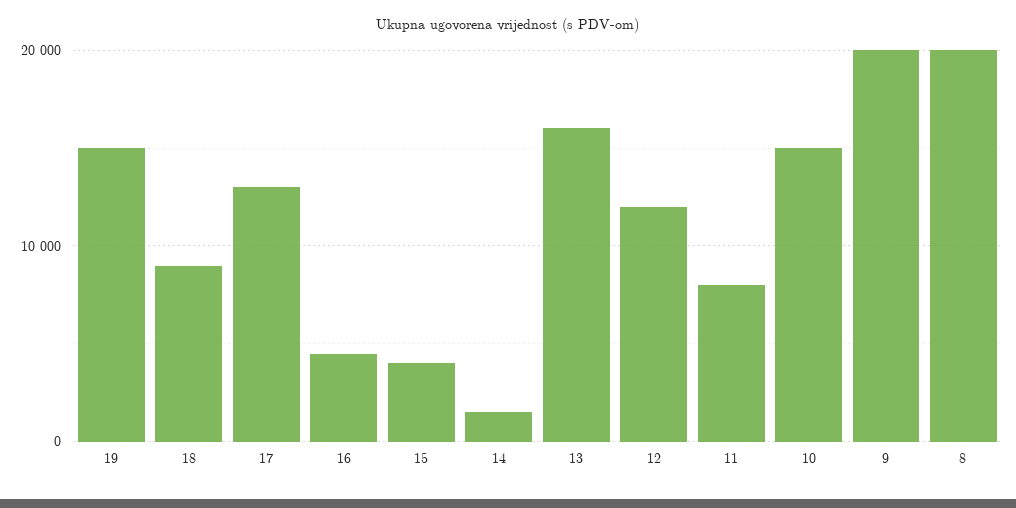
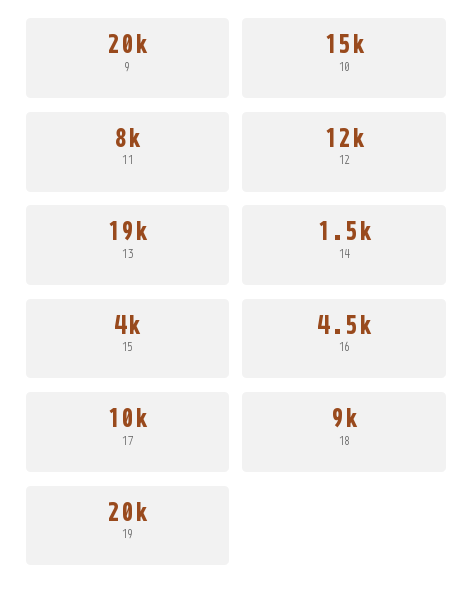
19: 15000 -> 20000
17: 13000 -> 10000
13: 16000 -> 19000
8: 20000 -> none

